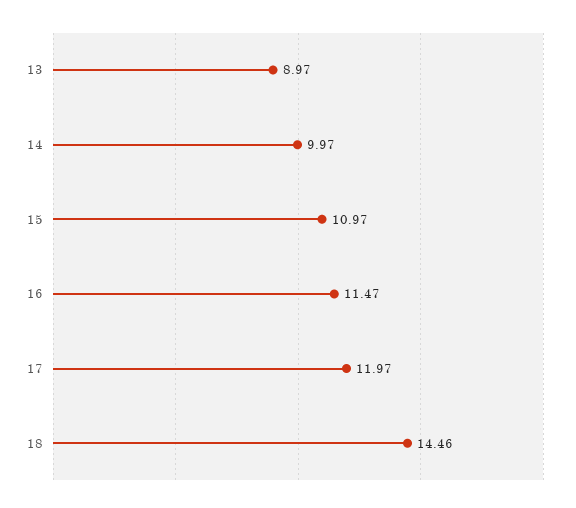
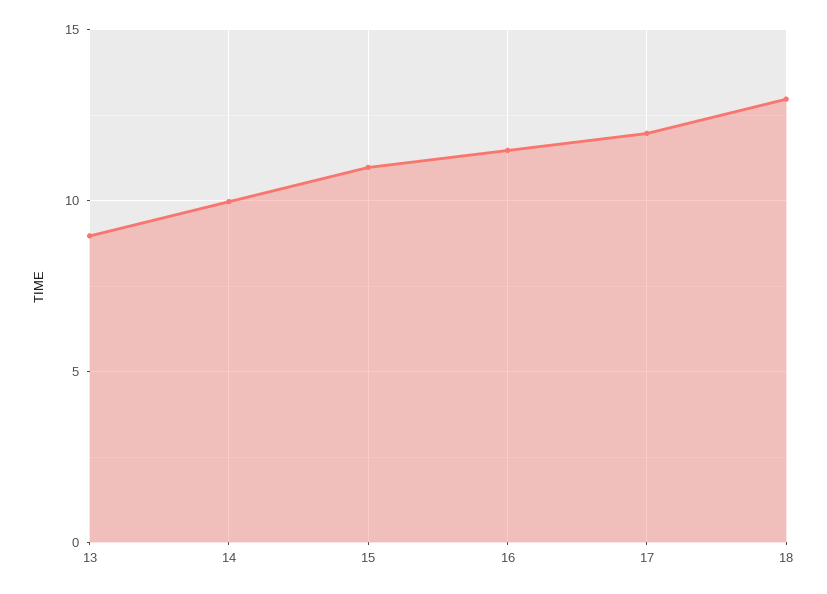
18: 14.46 -> 13

